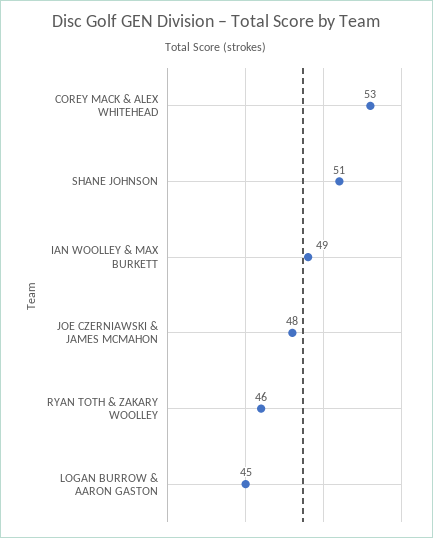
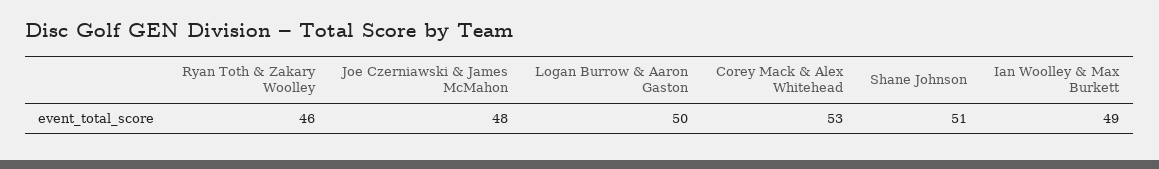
LOGAN BURROW & AARON GASTON: 45 -> 50

